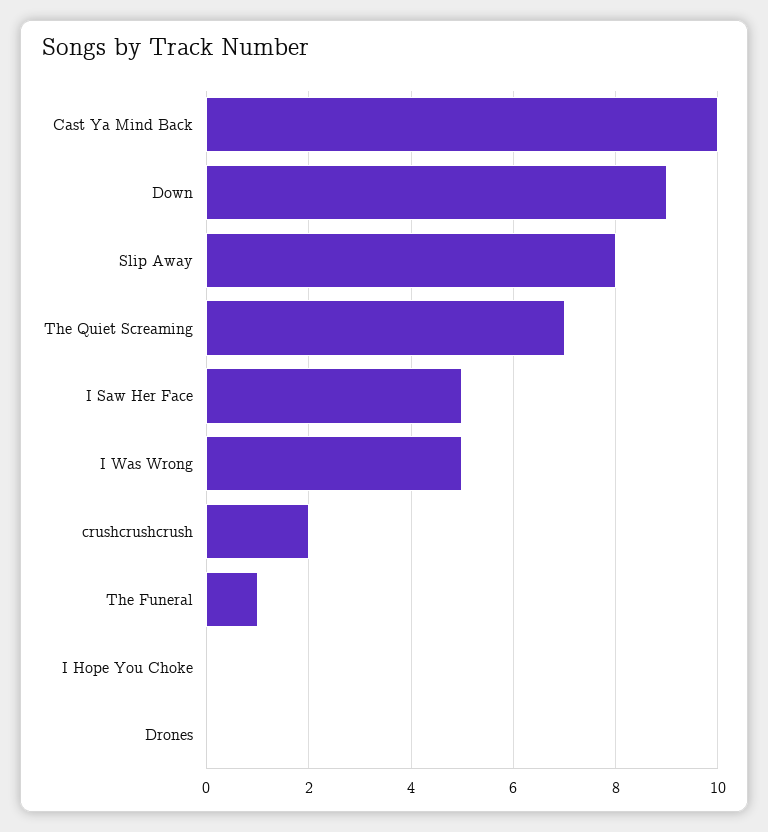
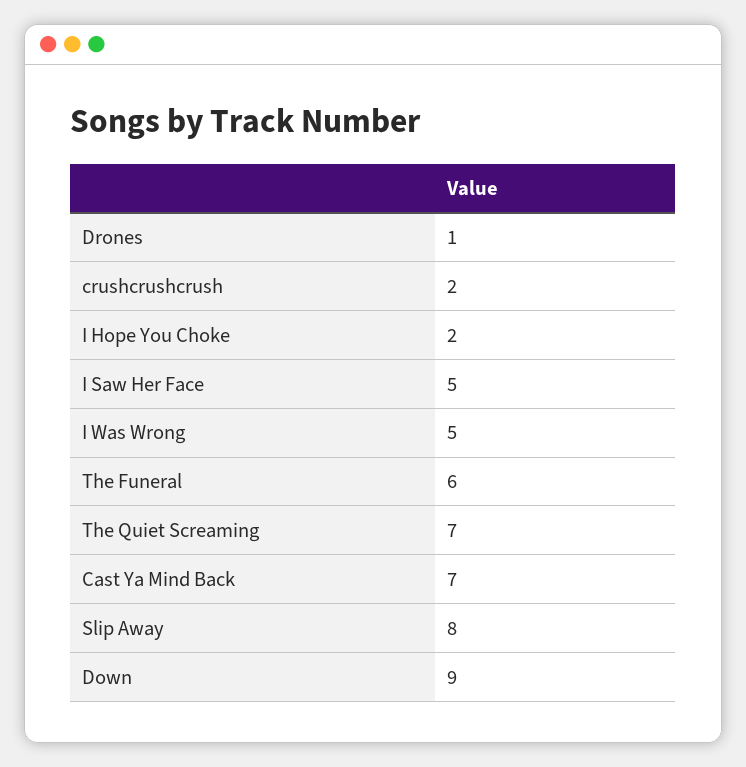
Cast Ya Mind Back: 10 -> 7
The Funeral: 1 -> 6
I Hope You Choke: 0 -> 2
Drones: 0 -> 1

